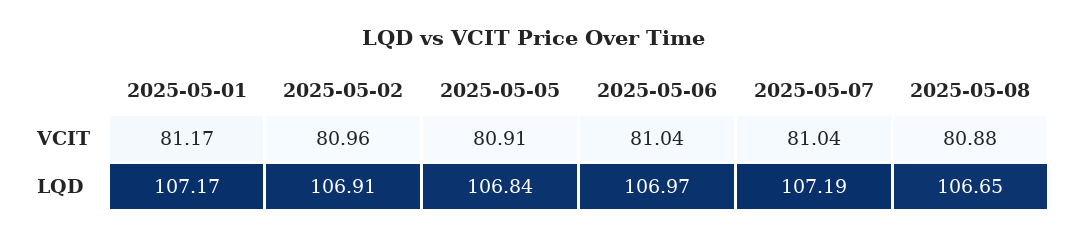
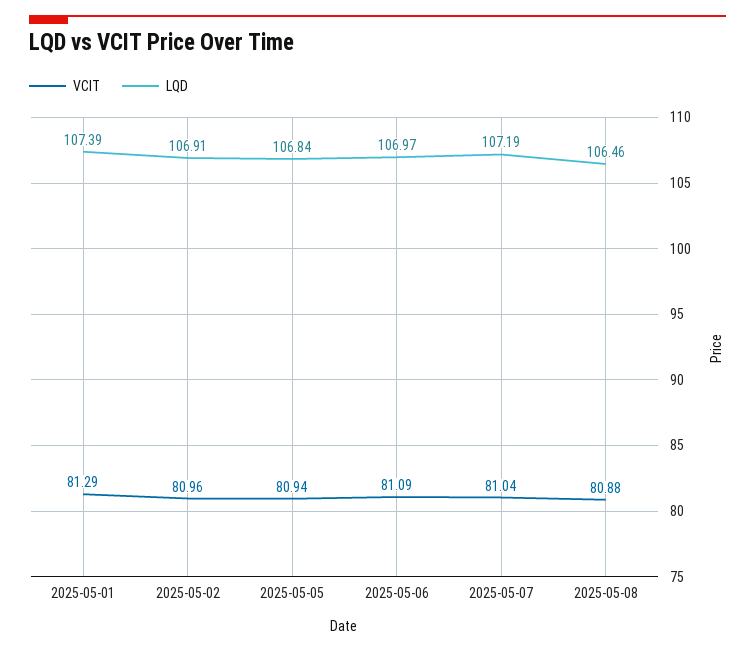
VCIT, 2025-05-01: 81.17 -> 81.29
VCIT, 2025-05-05: 80.91 -> 80.94
VCIT, 2025-05-06: 81.04 -> 81.09
LQD, 2025-05-01: 107.17 -> 107.39
LQD, 2025-05-08: 106.65 -> 106.46

